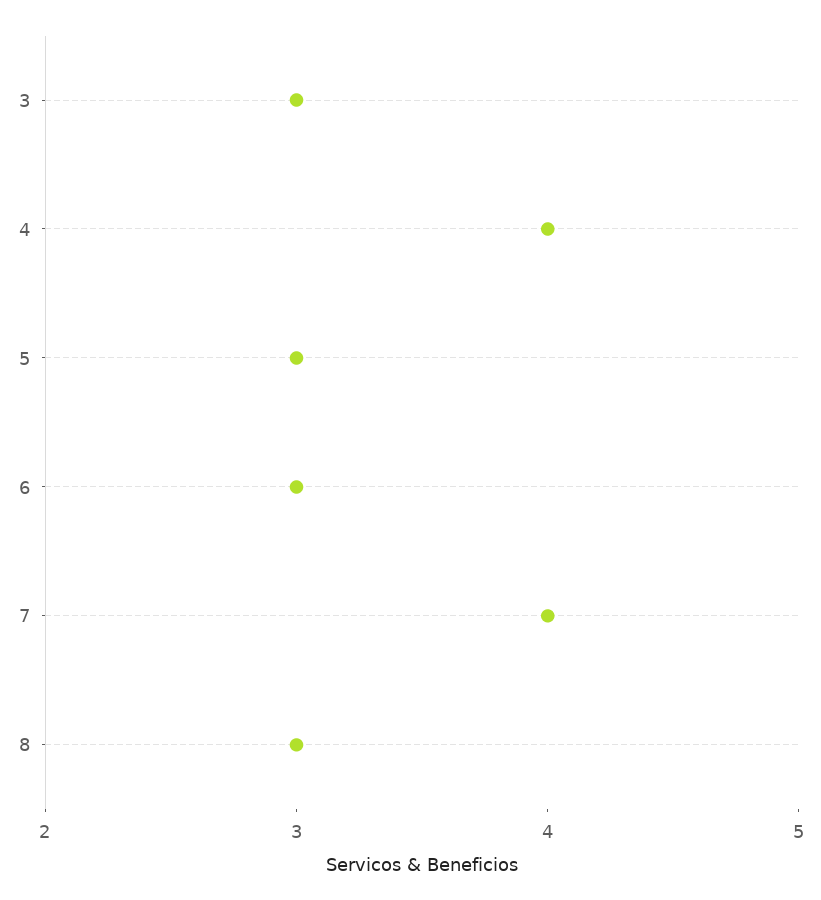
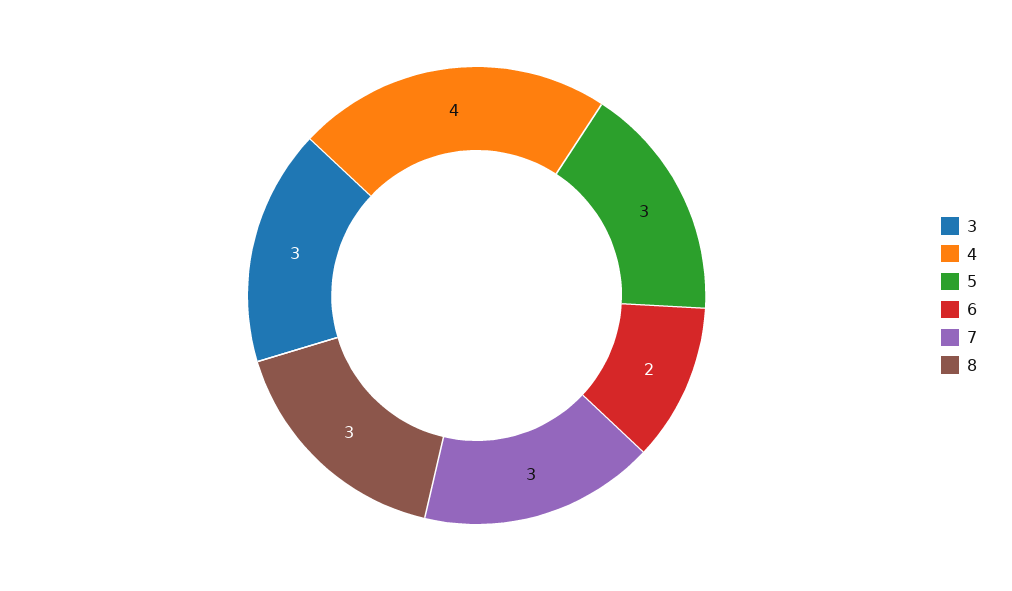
6: 3 -> 2
7: 4 -> 3

